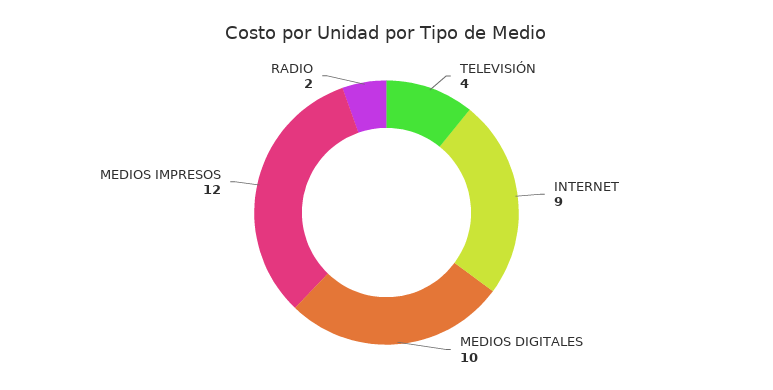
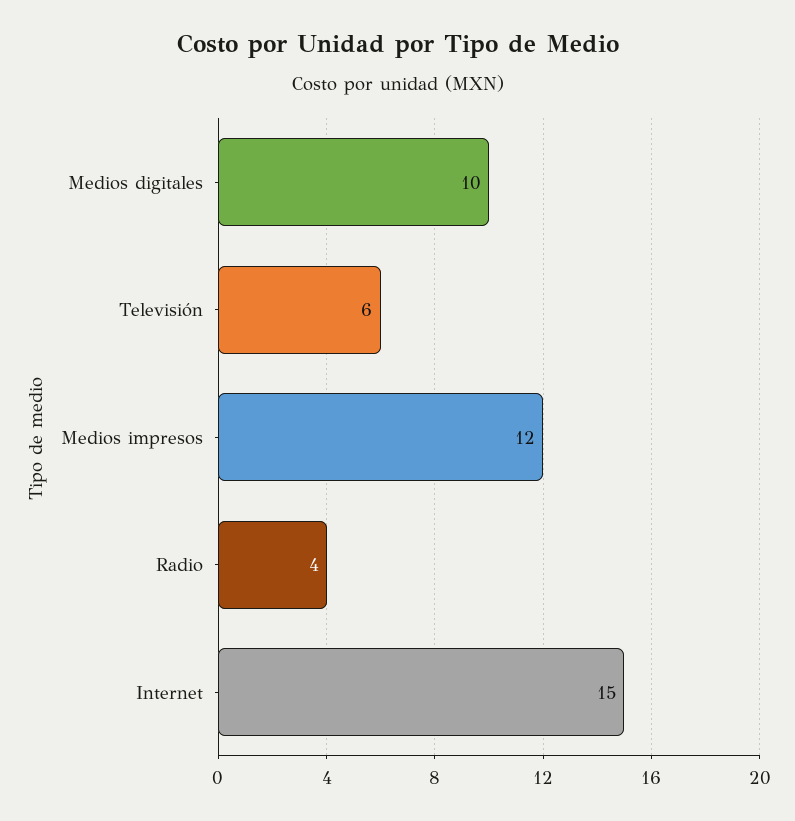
TELEVISIÓN: 4 -> 6
INTERNET: 9 -> 15
RADIO: 2 -> 4

